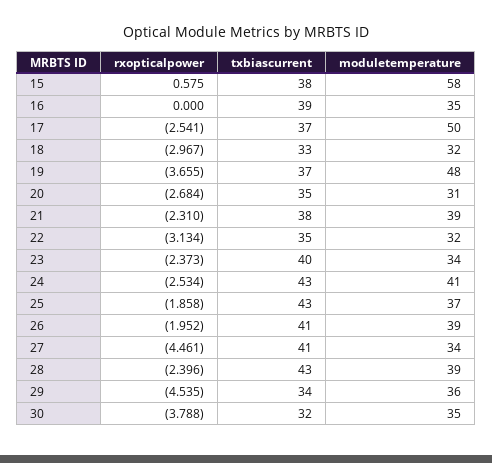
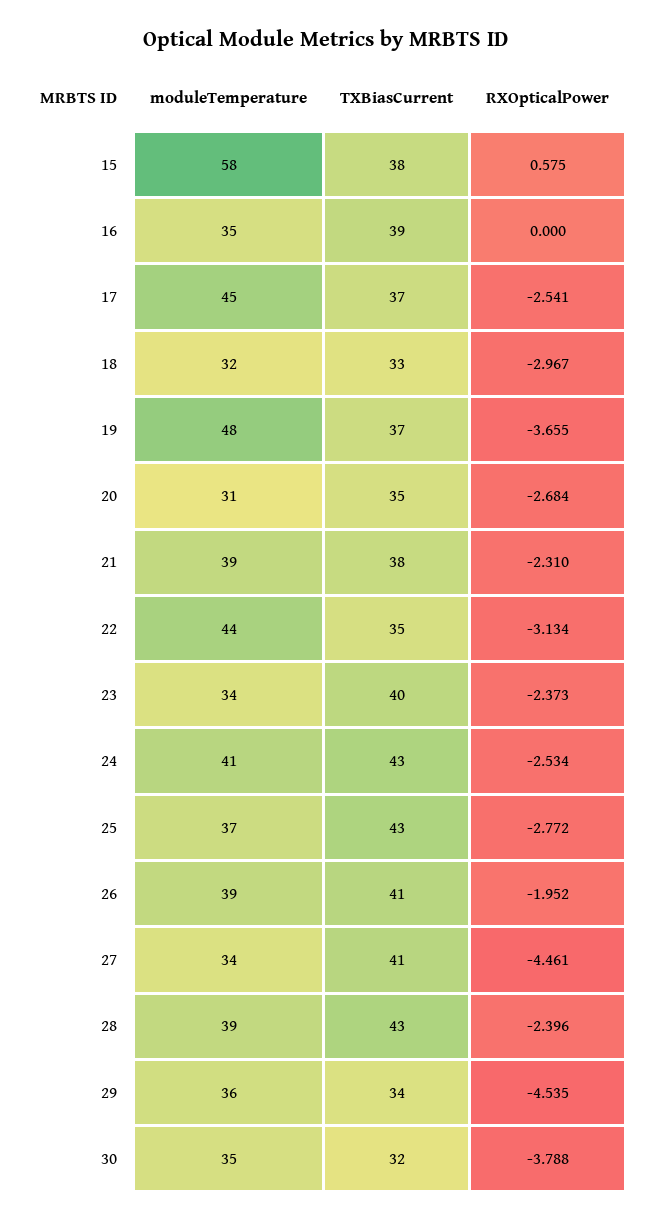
moduletemperature, 17: 50 -> 45
moduletemperature, 22: 32 -> 44
rxopticalpower, 25: -1.858 -> -2.772

